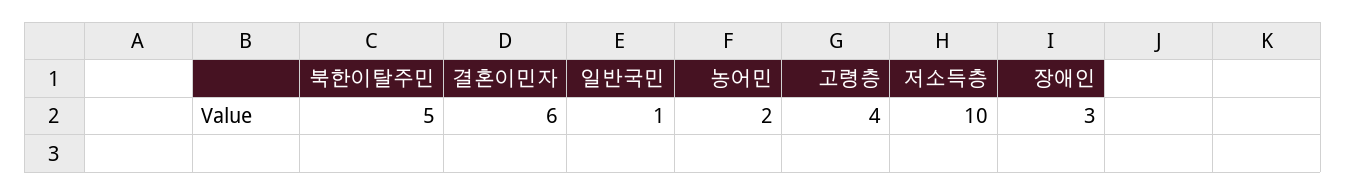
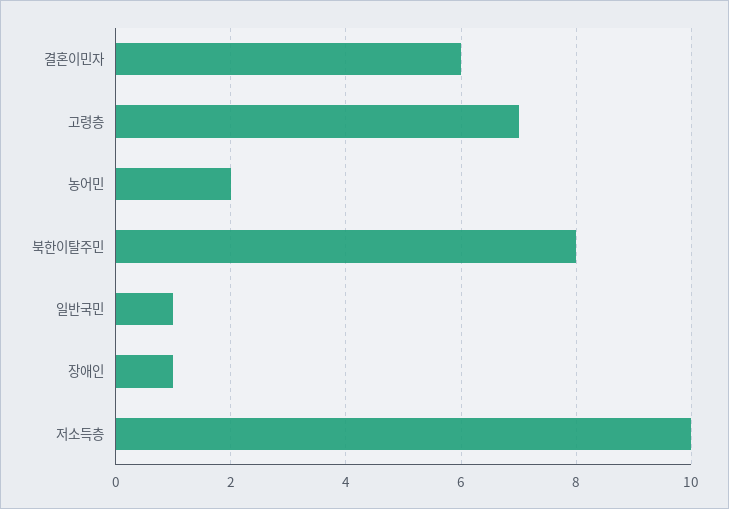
북한이탈주민: 5 -> 8
고령층: 4 -> 7
장애인: 3 -> 1

